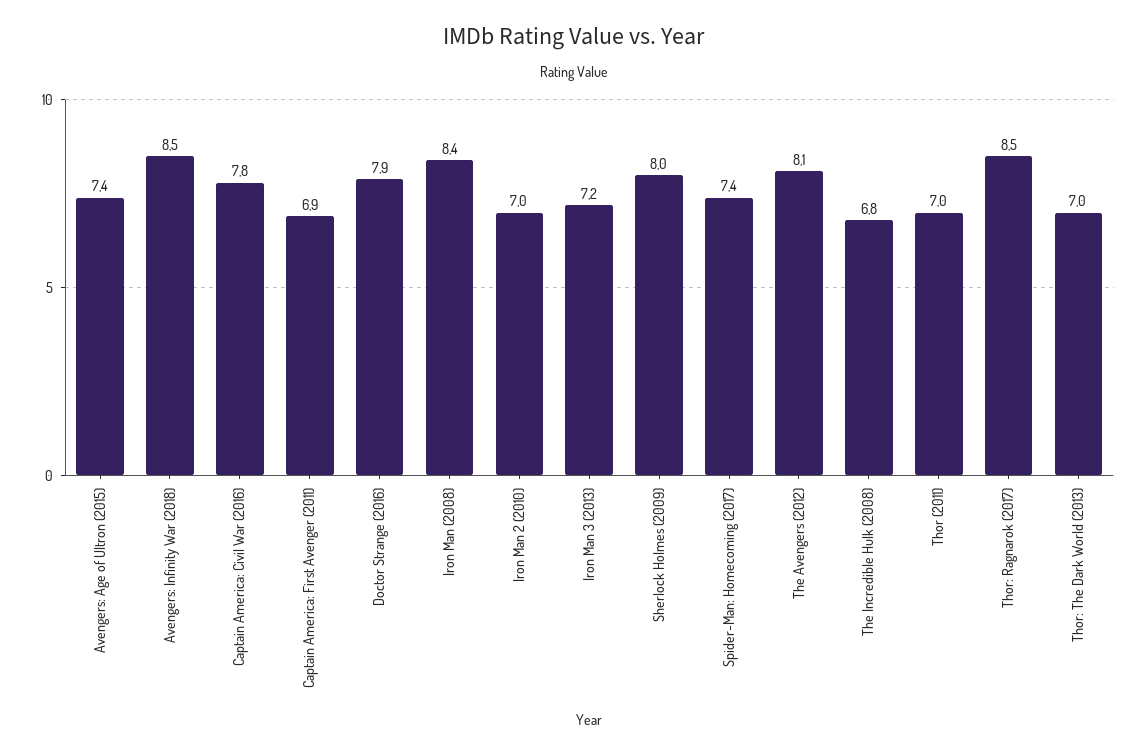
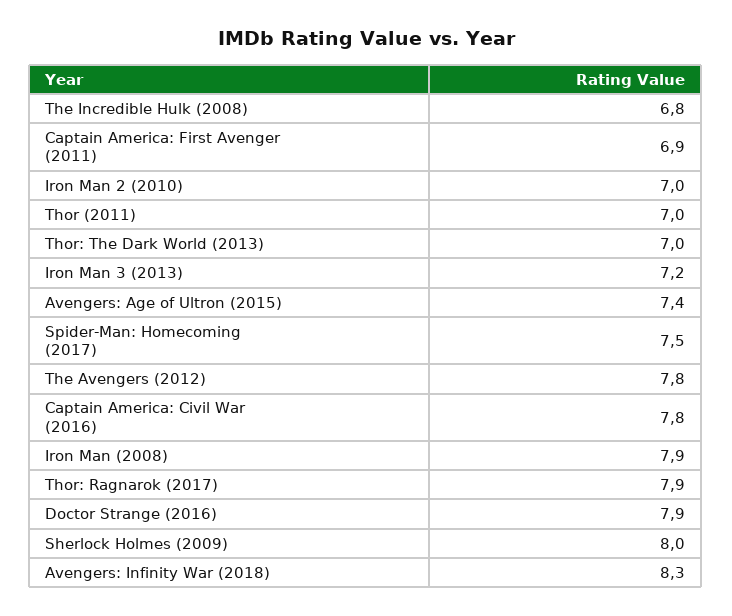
Avengers: Infinity War (2018): 8.5 -> 8.3
Iron Man (2008): 8.4 -> 7.9
Spider-Man: Homecoming (2017): 7.4 -> 7.5
The Avengers (2012): 8.1 -> 7.8
Thor: Ragnarok (2017): 8.5 -> 7.9

